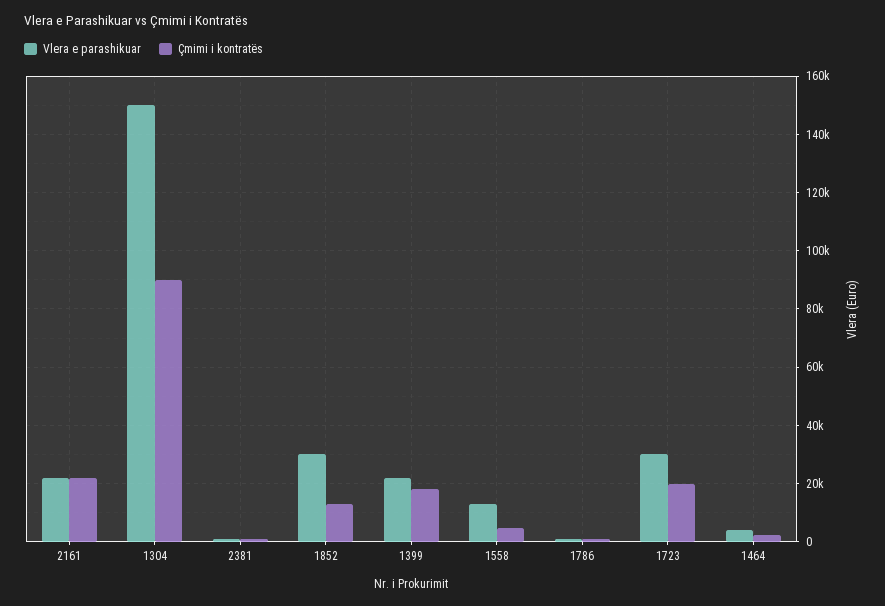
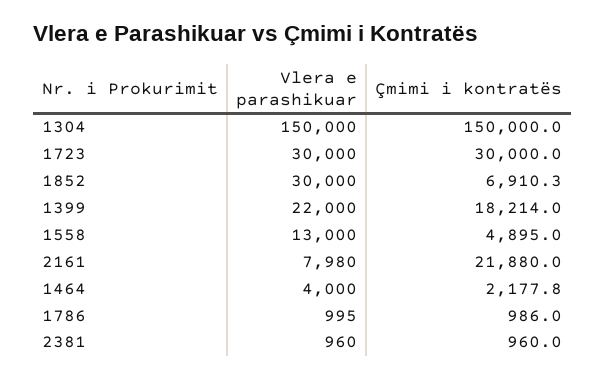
Vlera e parashikuar, 2161: 22500 -> 7980
Çmimi i kontratës, 1304: 90000 -> 150000
Çmimi i kontratës, 1852: 12500 -> 6910.3
Çmimi i kontratës, 1723: 20000 -> 30000

